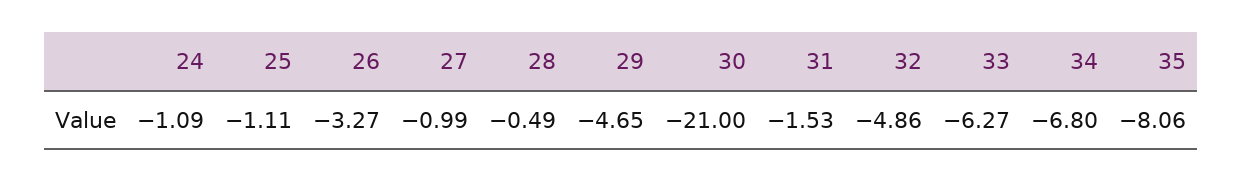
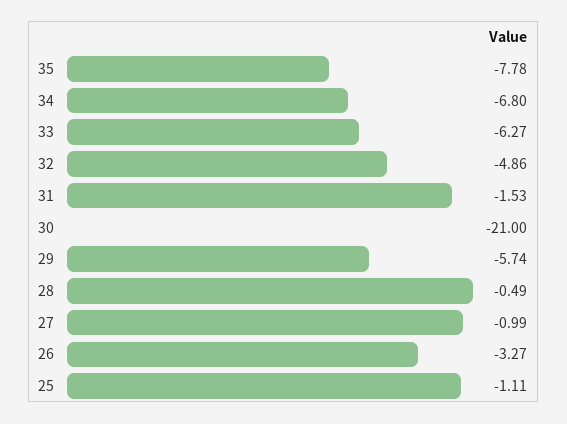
24: -1.09 -> none
29: -4.65 -> -5.74
35: -8.06 -> -7.78

